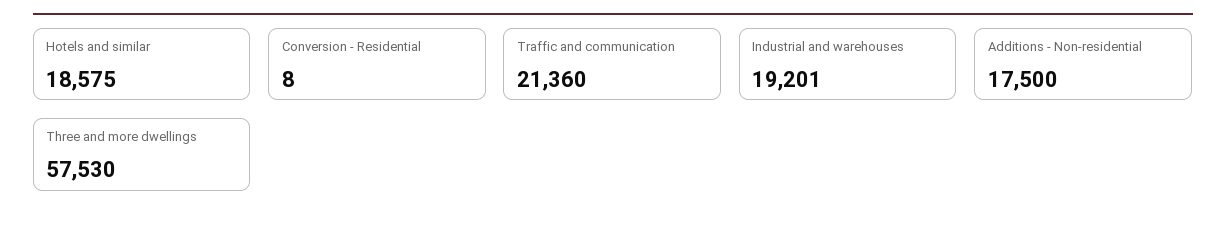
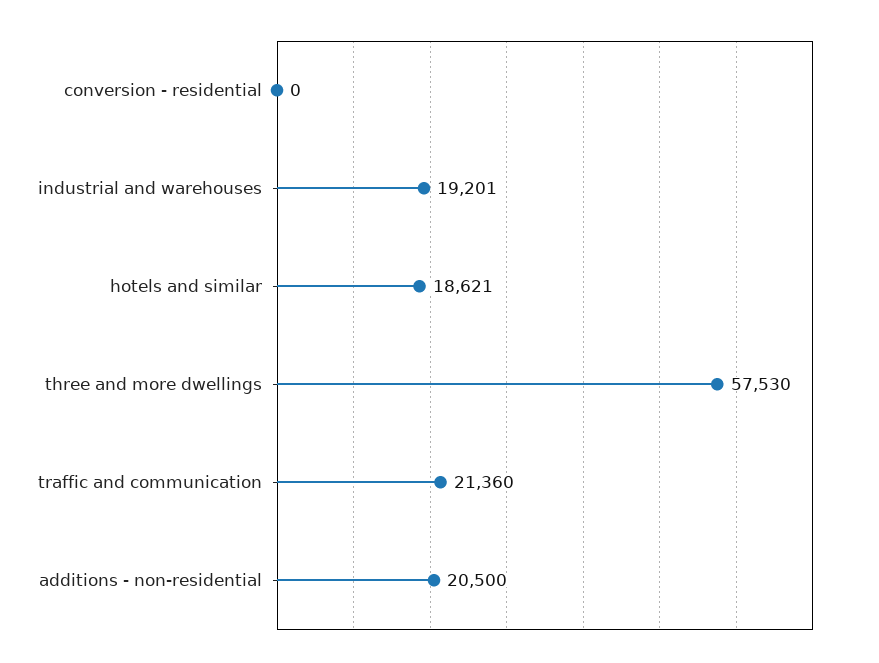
Hotels and similar: 18575 -> 18621
Conversion - Residential: 8 -> 0
Additions - Non-residential: 17500 -> 20500

